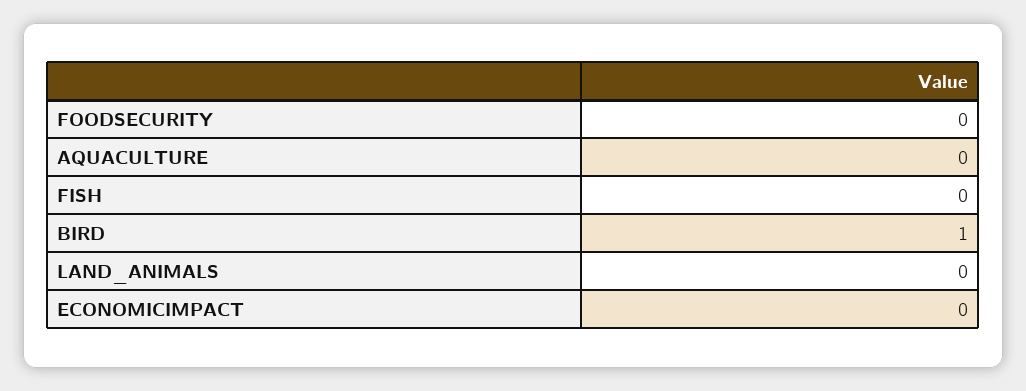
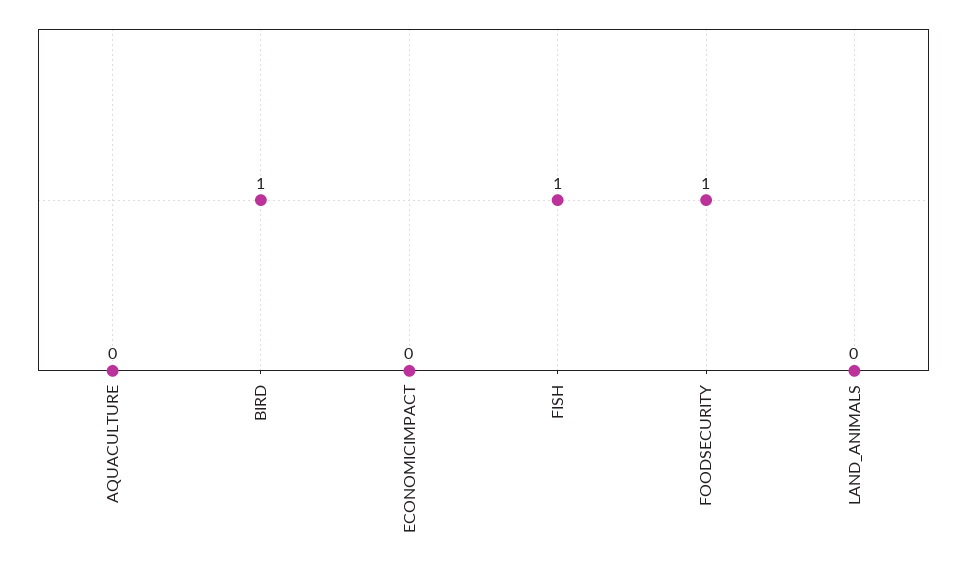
FOODSECURITY: 0 -> 1
FISH: 0 -> 1

